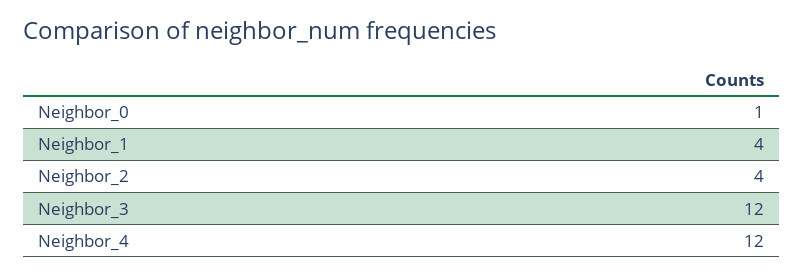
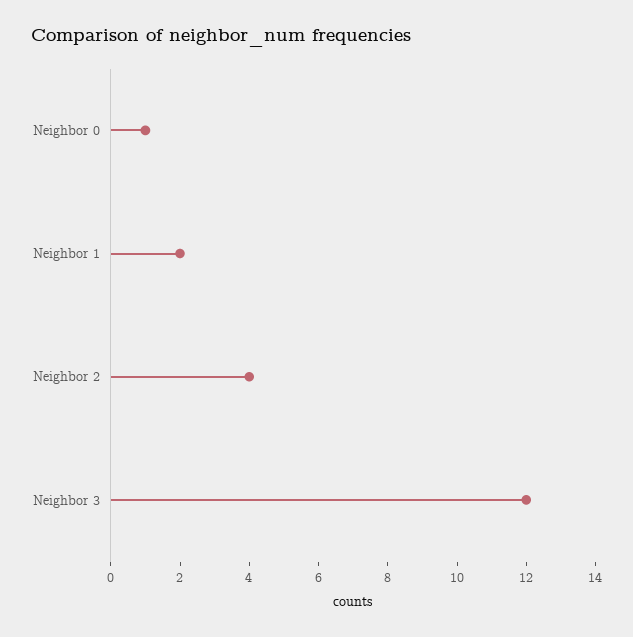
Neighbor_1: 4 -> 2
Neighbor_4: 12 -> none

